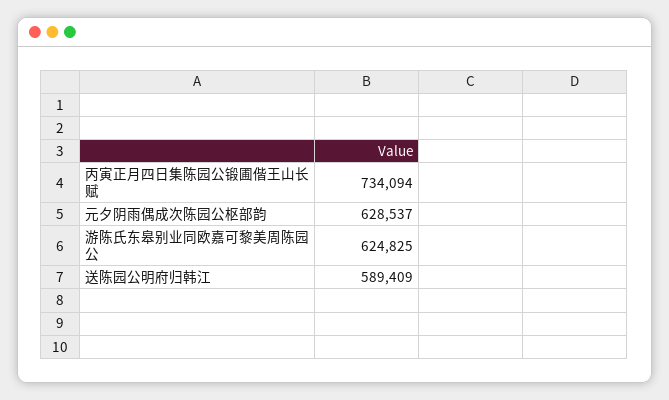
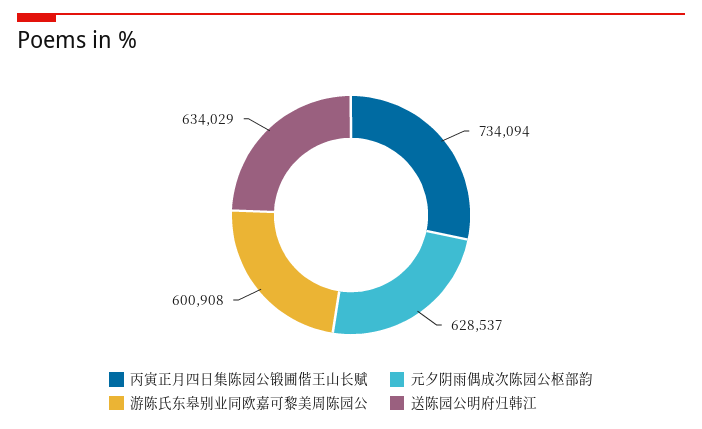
游陈氏东皋别业同欧嘉可黎美周陈园公: 624825 -> 600908
送陈园公明府归韩江: 589409 -> 634029

